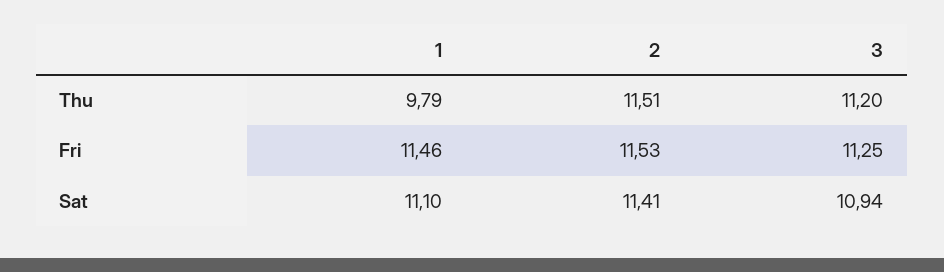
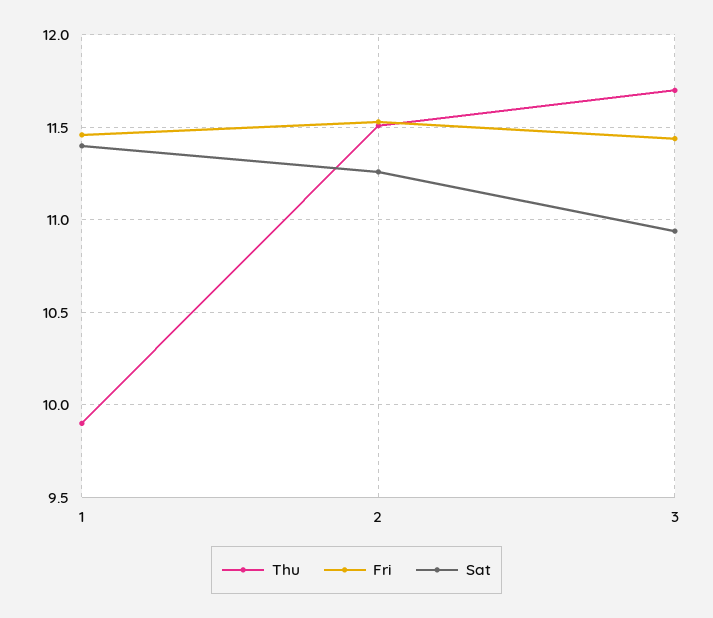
Thu, 1: 9.79 -> 9.9
Thu, 3: 11.2 -> 11.7
Fri, 3: 11.25 -> 11.45
Sat, 1: 11.1 -> 11.4
Sat, 2: 11.41 -> 11.25

